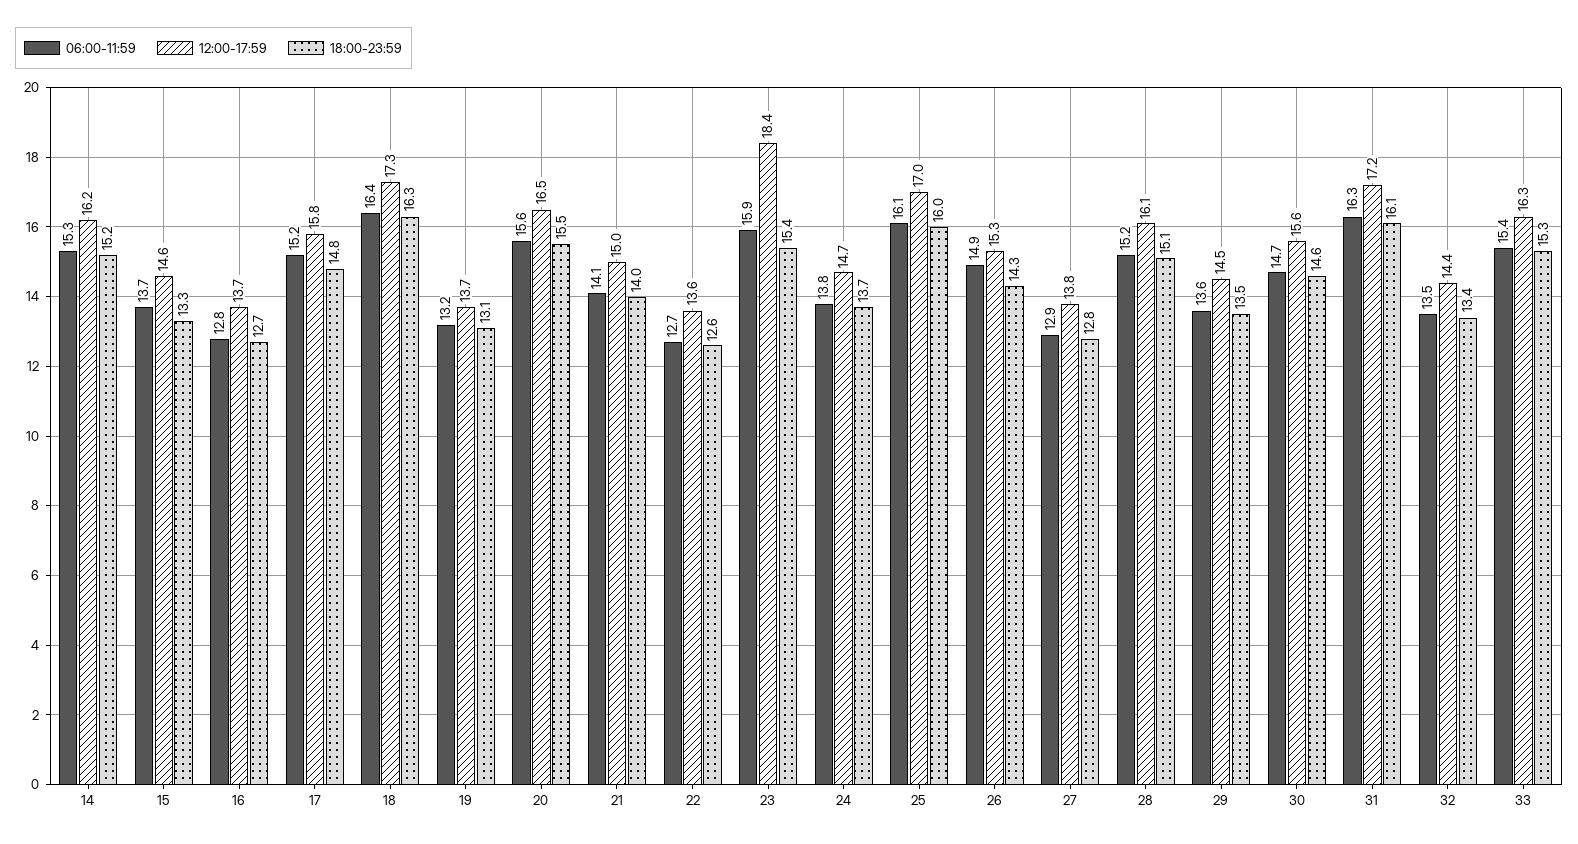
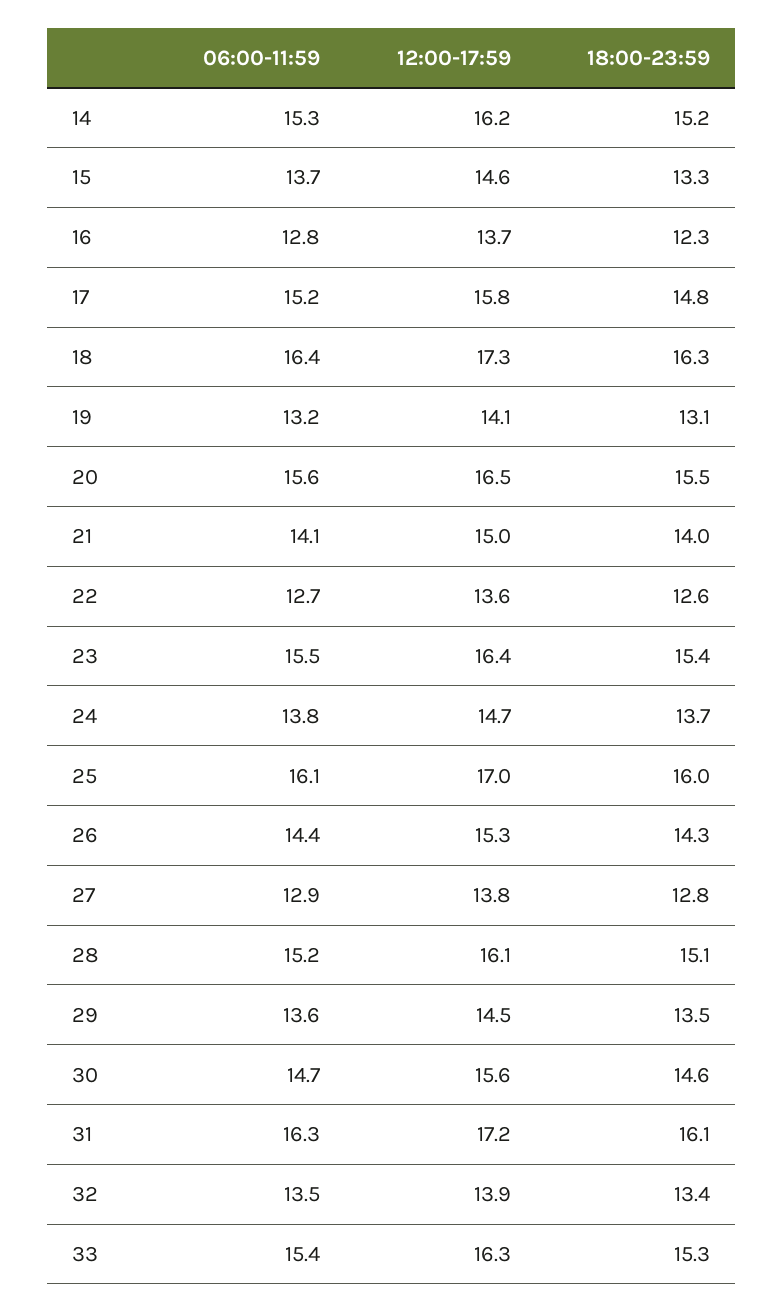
18:00-23:59, 16: 12.7 -> 12.3
12:00-17:59, 19: 13.7 -> 14.1
06:00-11:59, 23: 15.9 -> 15.5
12:00-17:59, 23: 18.4 -> 16.4
06:00-11:59, 26: 14.9 -> 14.4
12:00-17:59, 32: 14.4 -> 13.9

